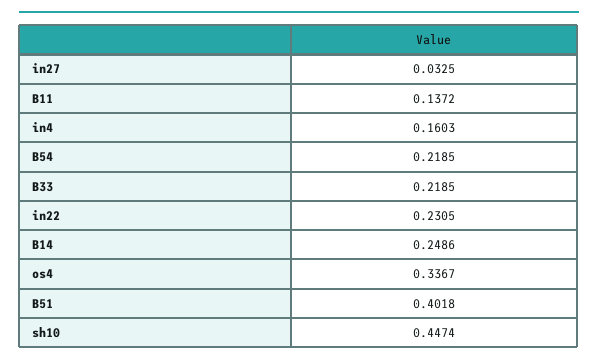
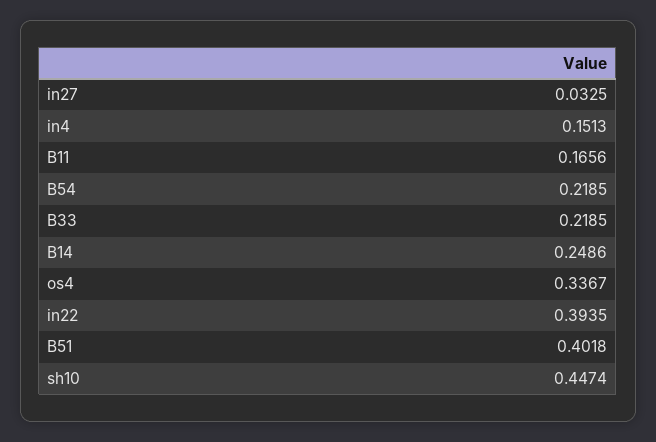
B11: 0.1372 -> 0.1656
in4: 0.1603 -> 0.1513
in22: 0.2305 -> 0.3935

